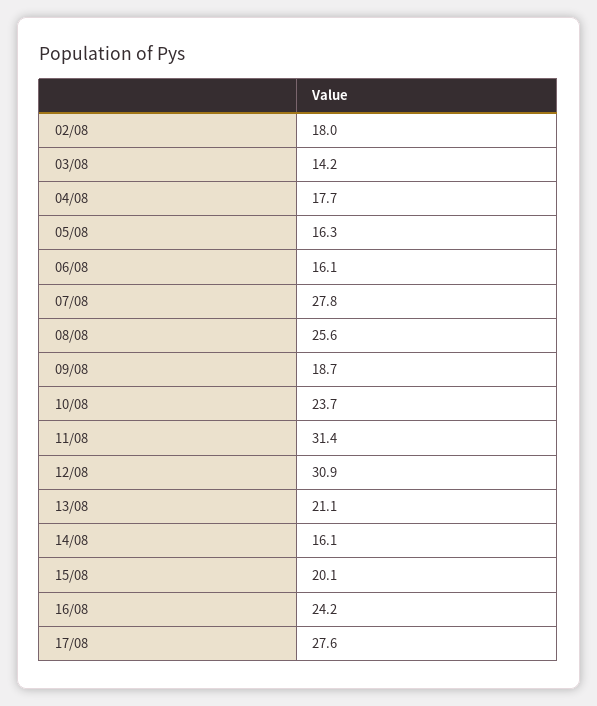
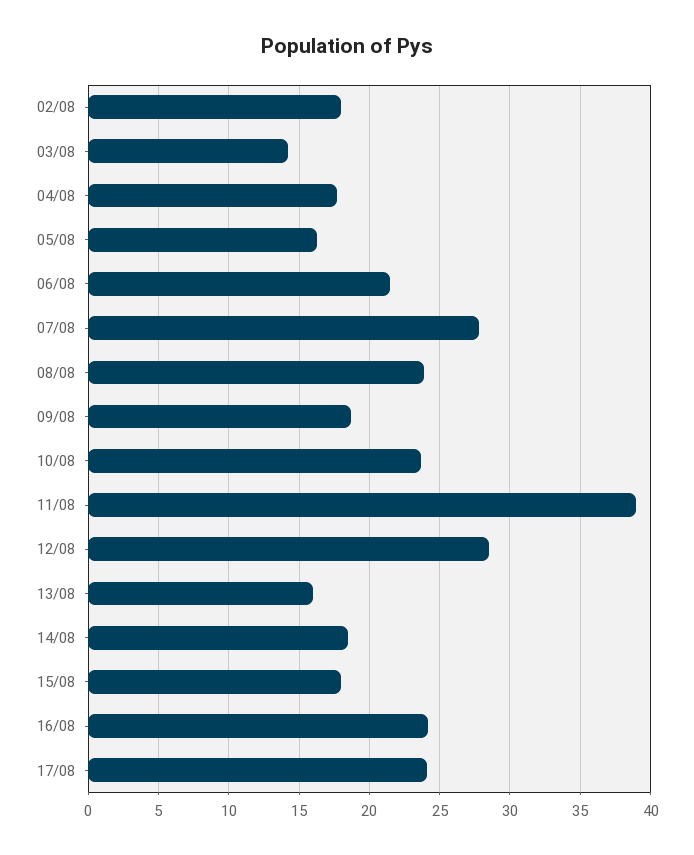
06/08: 16.1 -> 21.5
08/08: 25.6 -> 24
11/08: 31.4 -> 39
12/08: 30.9 -> 28.5
13/08: 21.1 -> 16
14/08: 16.1 -> 18.5
15/08: 20.1 -> 18
17/08: 27.6 -> 24

